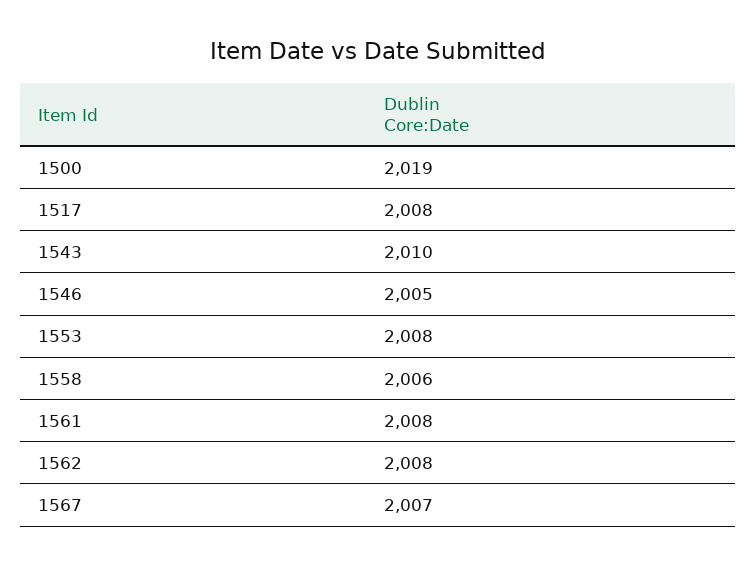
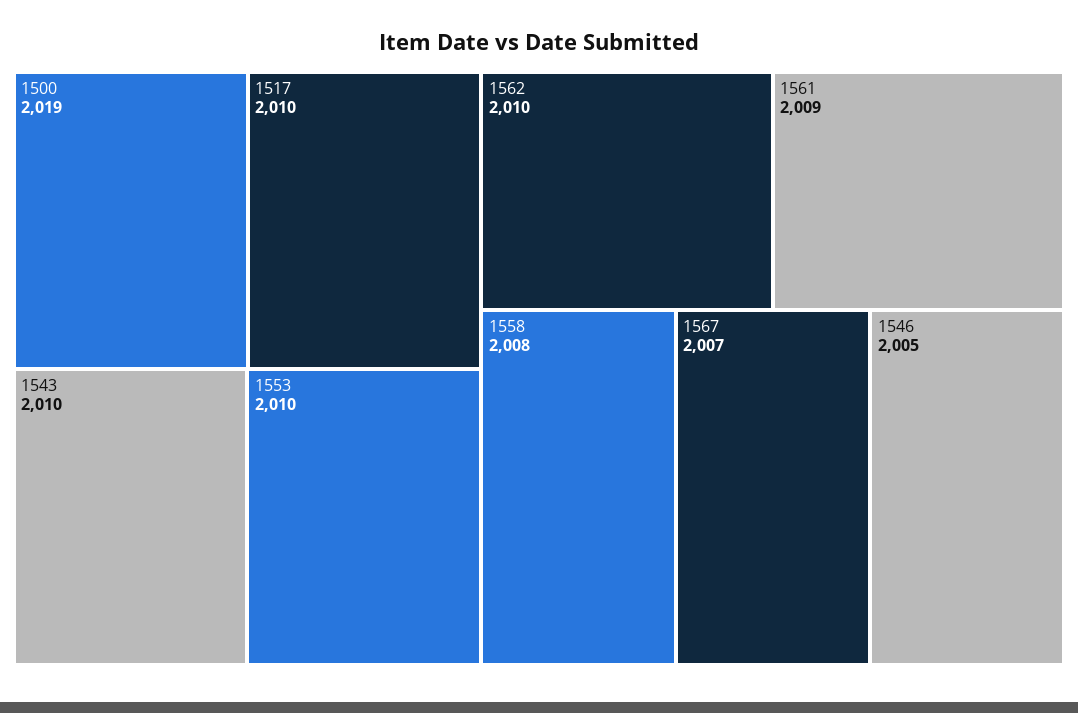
1517: 2008 -> 2010
1553: 2008 -> 2010
1558: 2006 -> 2008
1561: 2008 -> 2009
1562: 2008 -> 2010

